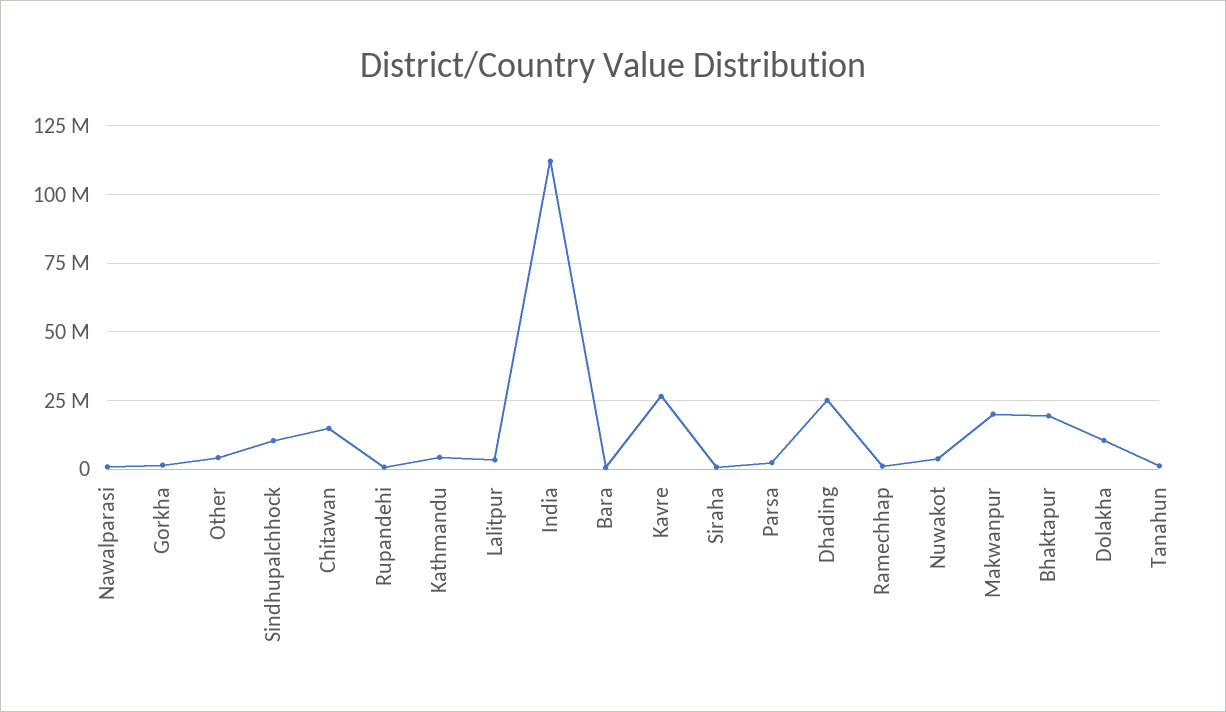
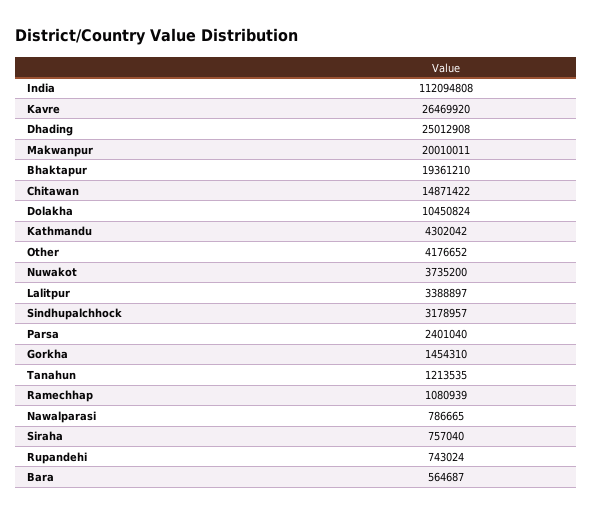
Sindhupalchhock: 10000000 -> 3178957

